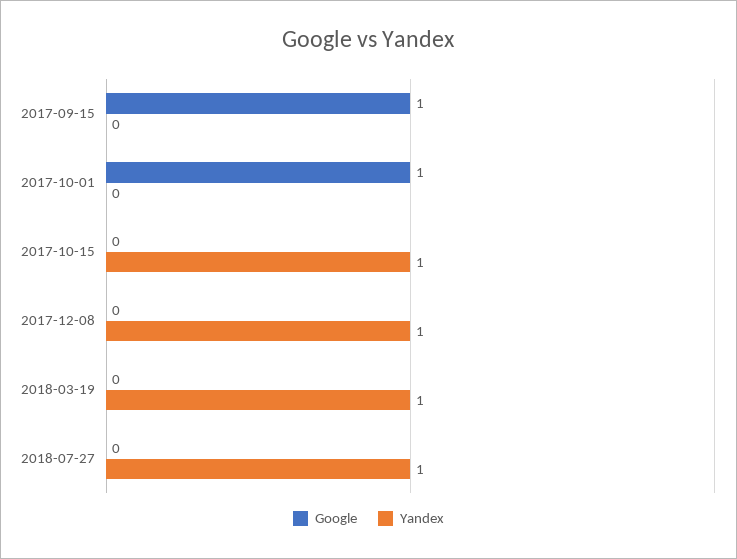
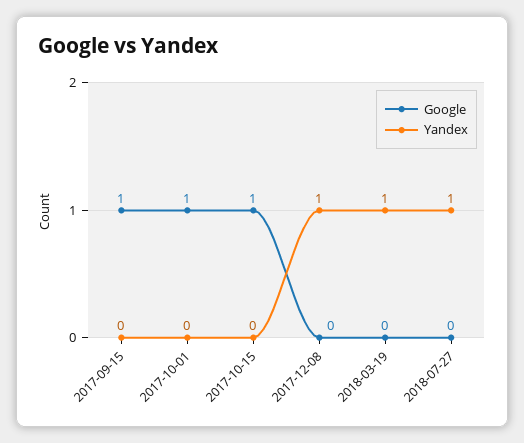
Google, 2017-10-15: 0 -> 1
Yandex, 2017-10-15: 1 -> 0

